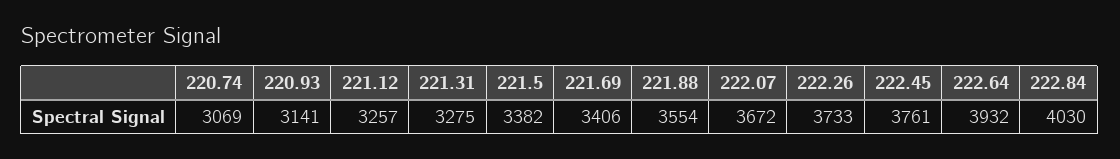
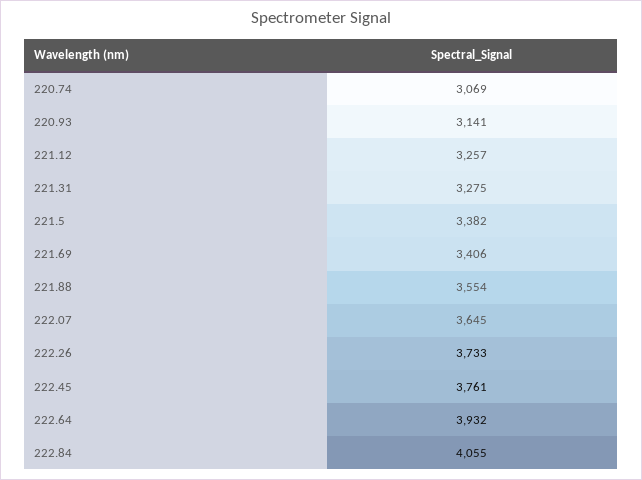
222.07: 3672 -> 3645
222.84: 4030 -> 4055

